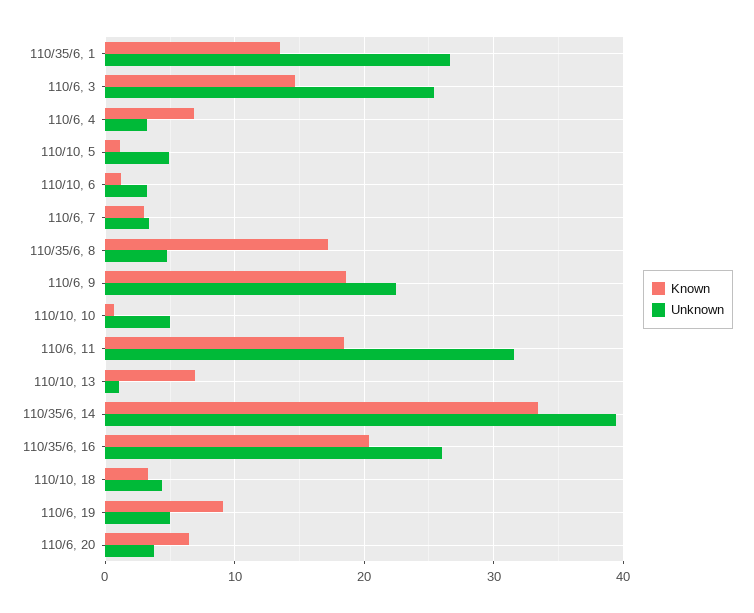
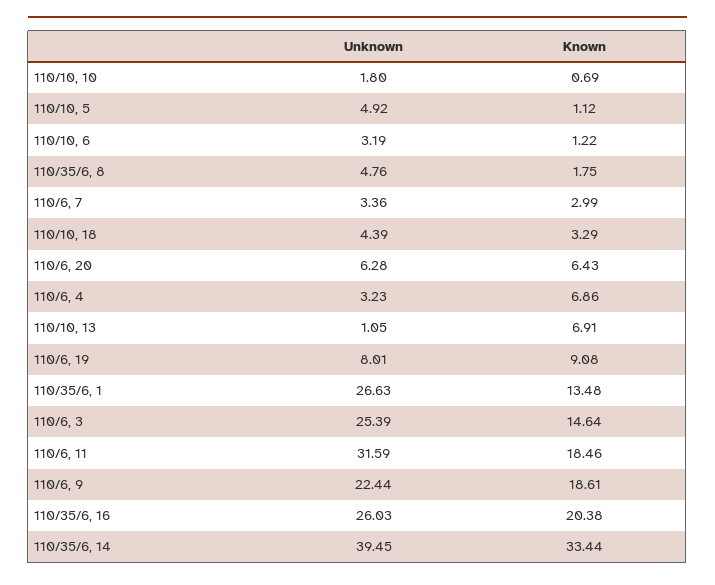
Known, 110/35/6, 8: 17 -> 1.75
Unknown, 110/10, 10: 5 -> 1.8
Unknown, 110/6, 19: 5 -> 8.01
Unknown, 110/6, 20: 4 -> 6.28

